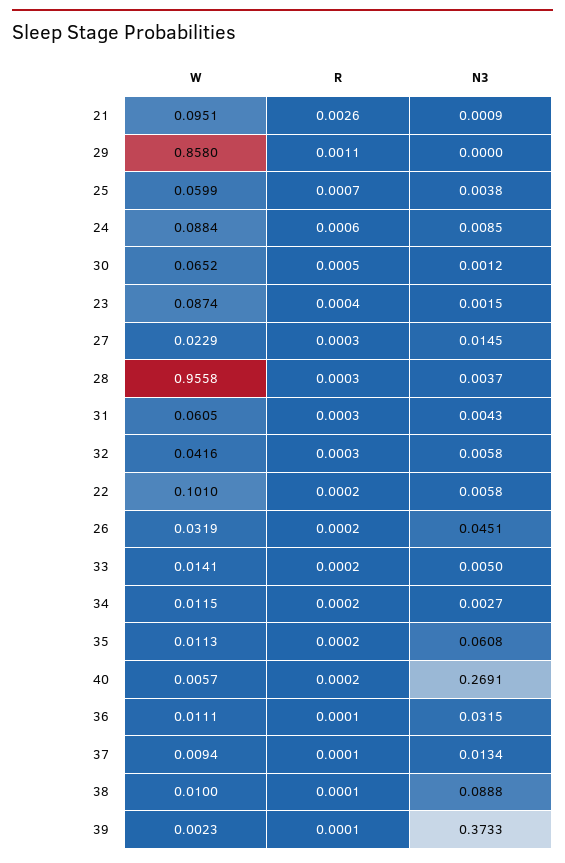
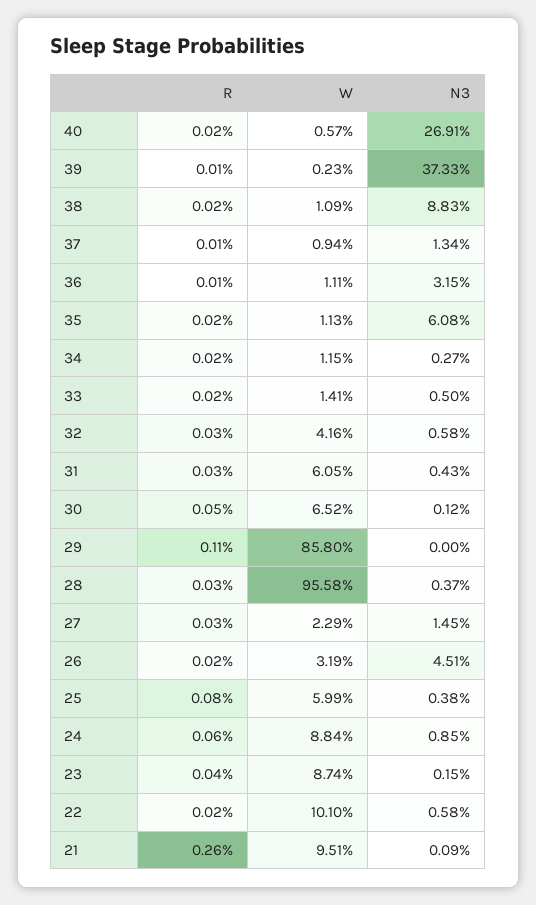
R, 25: 0.0007 -> 0.0008
W, 38: 0.01 -> 0.0109
R, 38: 0.0001 -> 0.0002
N3, 38: 0.0888 -> 0.0883

